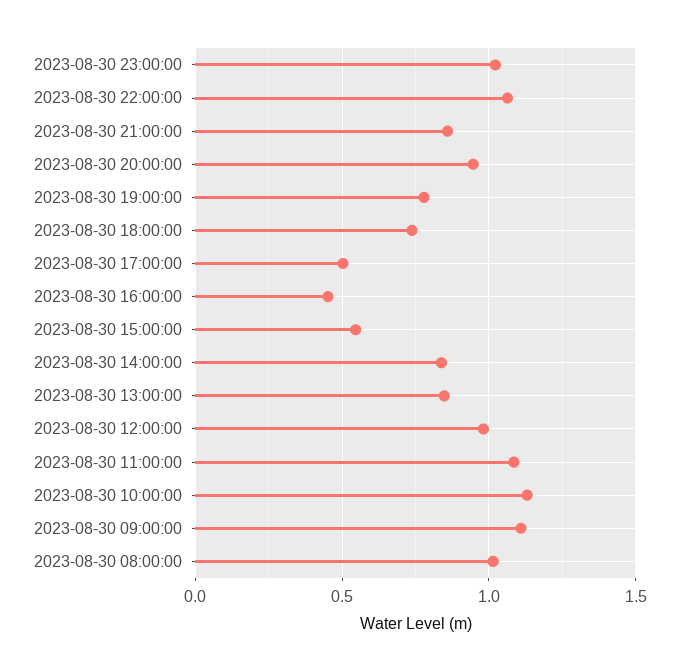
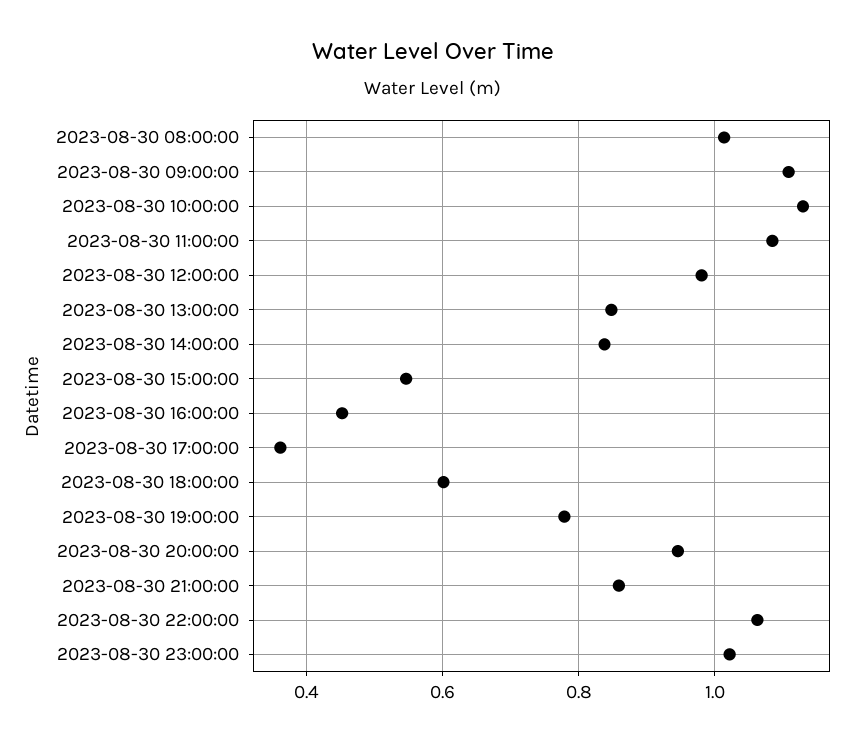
2023-08-30 18:00:00: 0.75 -> 0.6
2023-08-30 17:00:00: 0.5 -> 0.36

